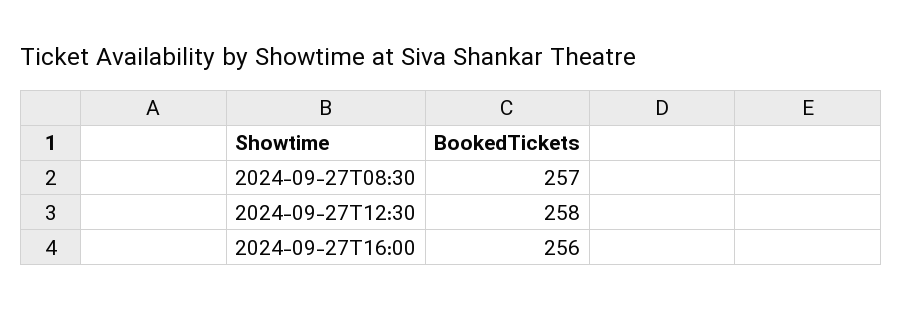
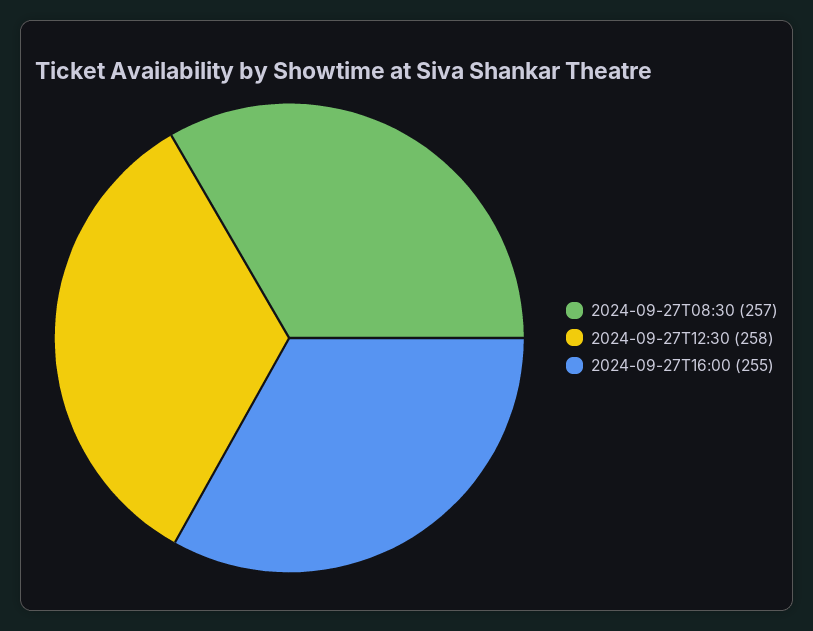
2024-09-27T16:00: 256 -> 255

